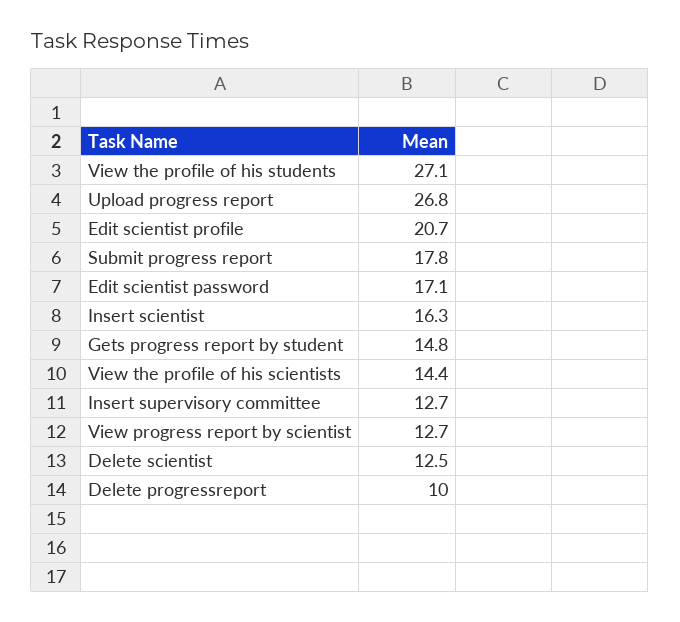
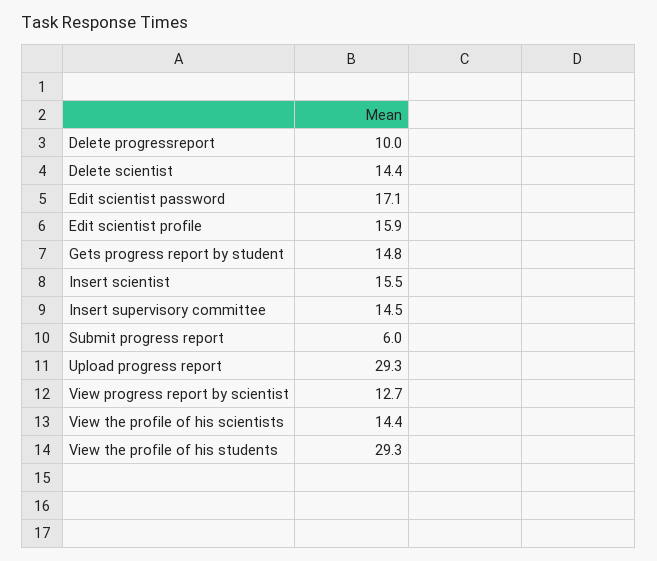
View the profile of his students: 27.1 -> 29.3
Upload progress report: 26.8 -> 29.3
Edit scientist profile: 20.7 -> 15.9
Submit progress report: 17.8 -> 6
Insert scientist: 16.3 -> 15.5
Insert supervisory committee: 12.7 -> 14.5
Delete scientist: 12.5 -> 14.4

